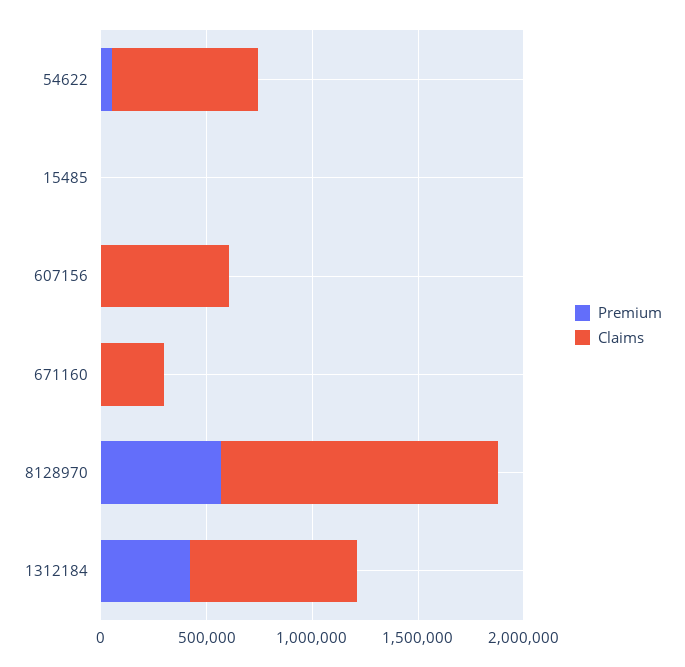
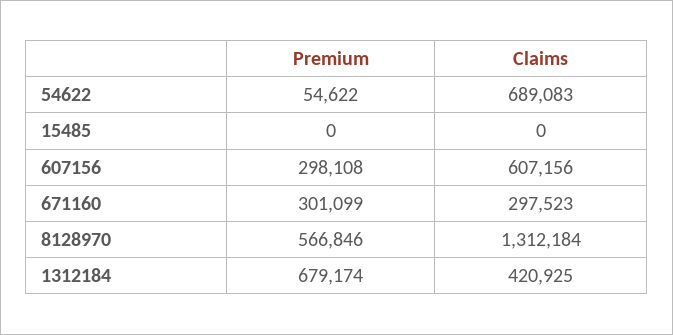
Premium, 607156: 0 -> 298108
Premium, 671160: 0 -> 301099
Premium, 1312184: 400000 -> 679174
Claims, 1312184: 800000 -> 420925

